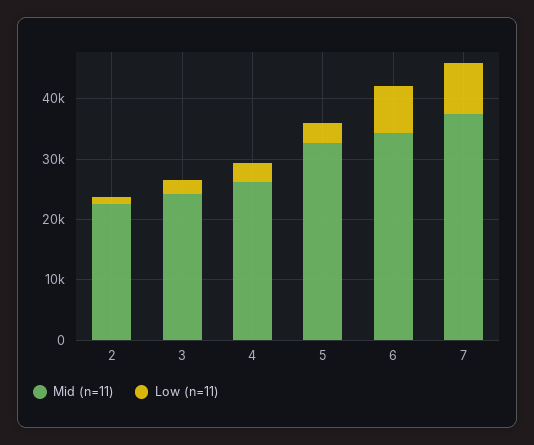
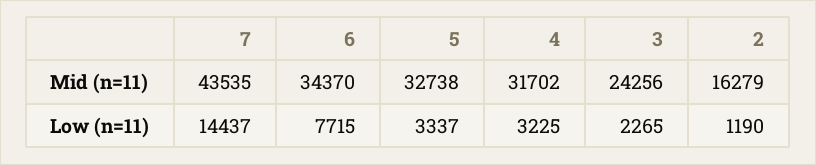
Mid (n=11), 2: 22000 -> 16279
Mid (n=11), 4: 26000 -> 31702
Mid (n=11), 7: 38000 -> 43535
Low (n=11), 7: 8000 -> 14437

